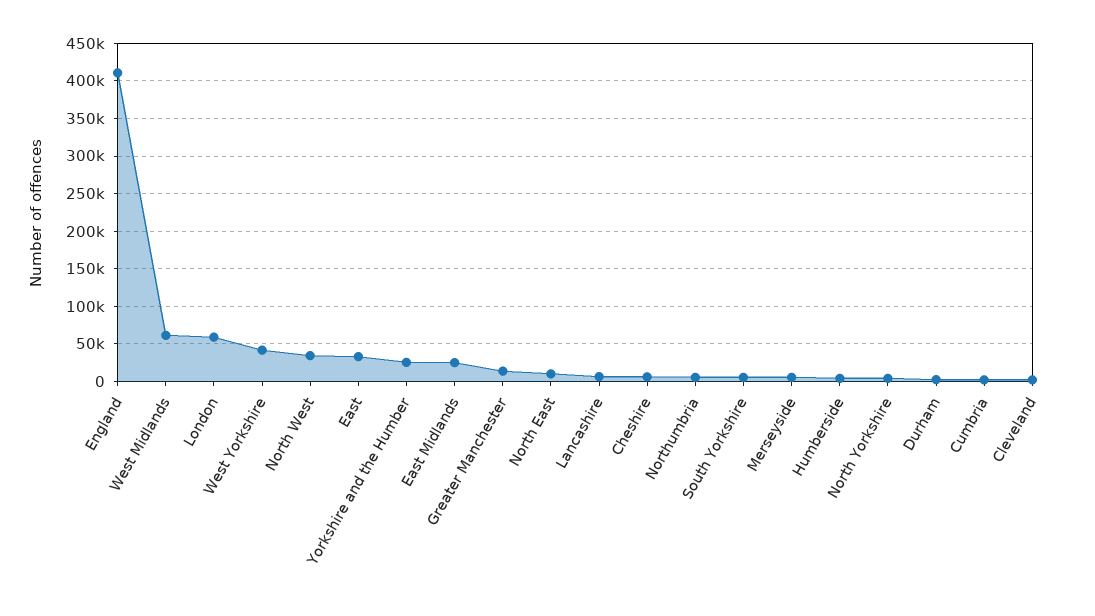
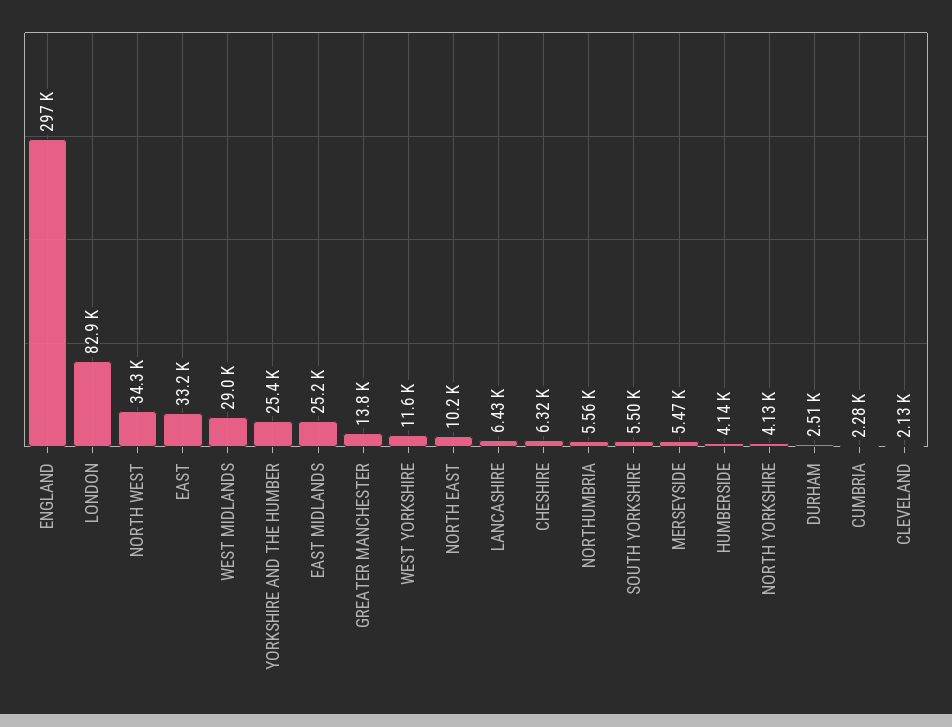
England: 410000 -> 297000
West Midlands: 60000 -> 29000
London: 60000 -> 82900
West Yorkshire: 40000 -> 11600

